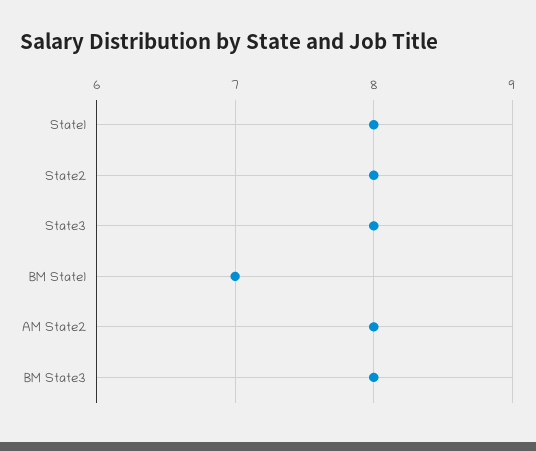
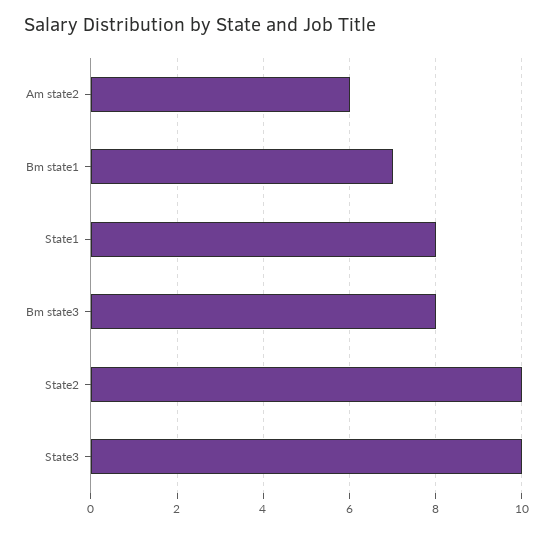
State2: 8 -> 10
State3: 8 -> 10
AM State2: 8 -> 6

